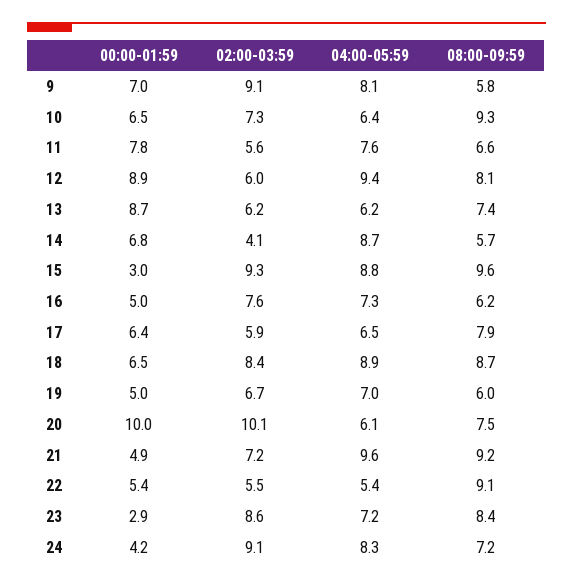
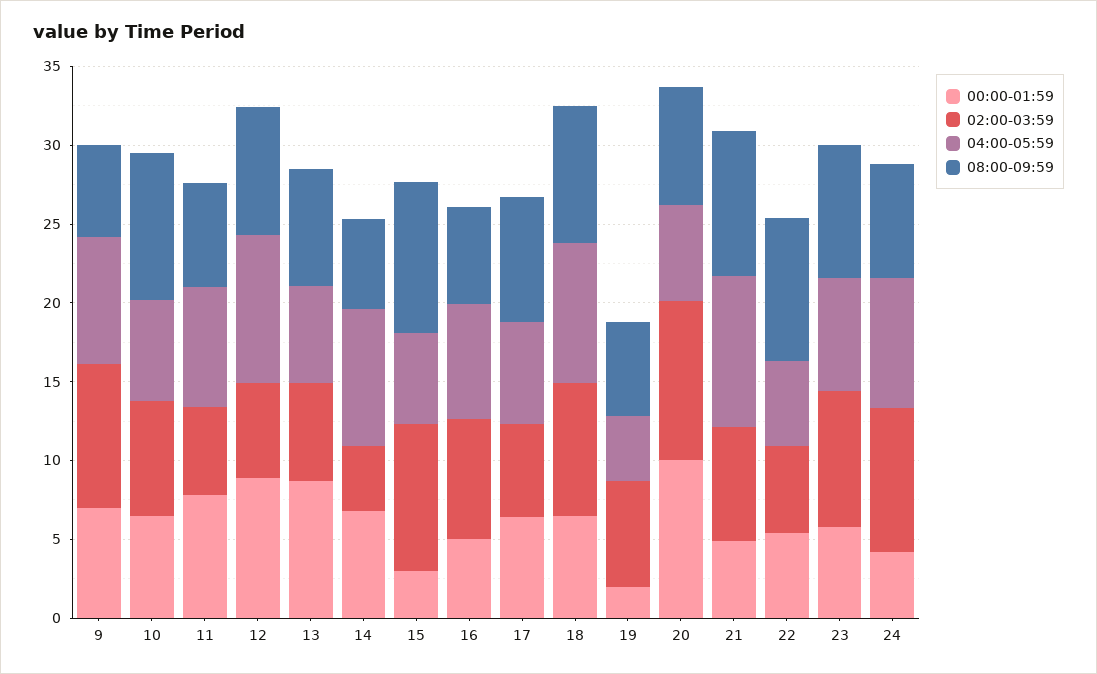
04:00-05:59, 15: 8.8 -> 6
00:00-01:59, 19: 5 -> 2
04:00-05:59, 19: 7 -> 4
00:00-01:59, 23: 2.9 -> 6

